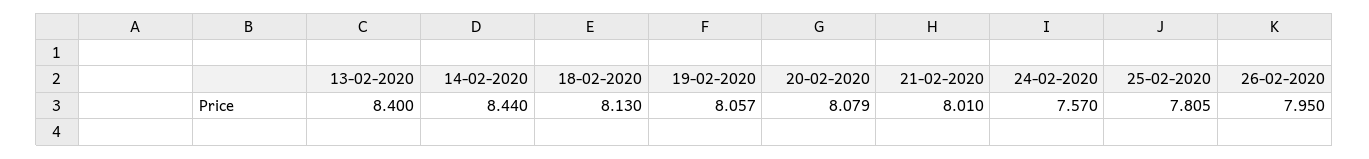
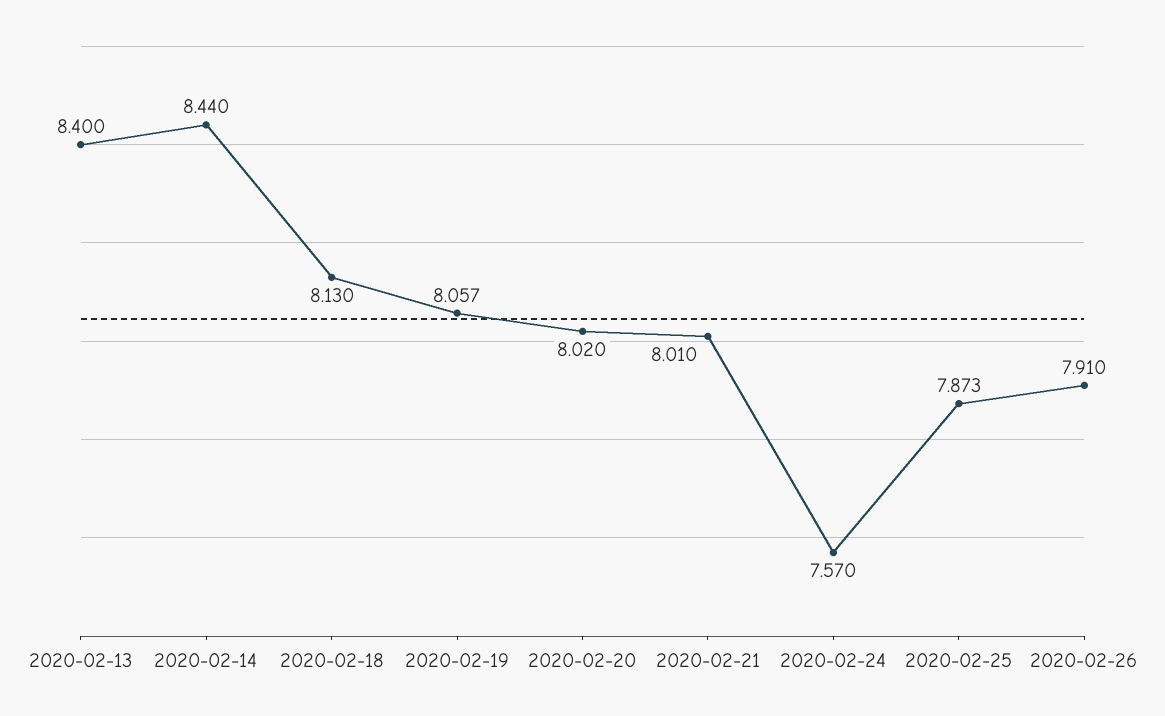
20-02-2020: 8.079 -> 8.02
25-02-2020: 7.805 -> 7.873
26-02-2020: 7.95 -> 7.91

